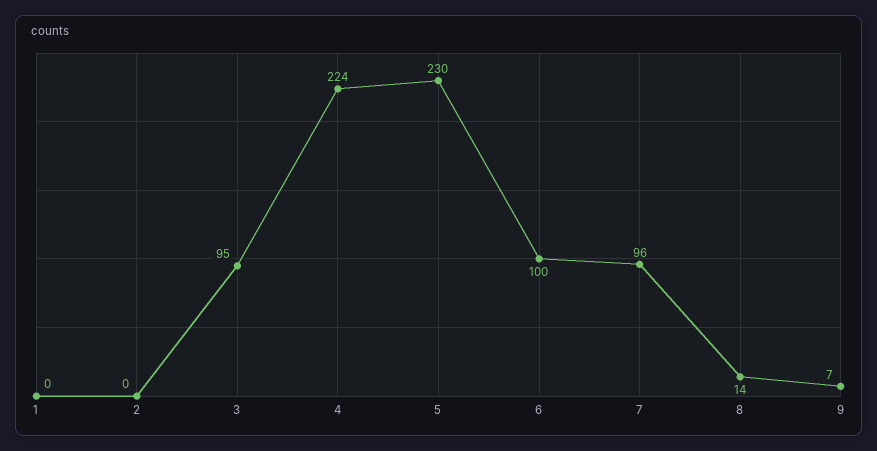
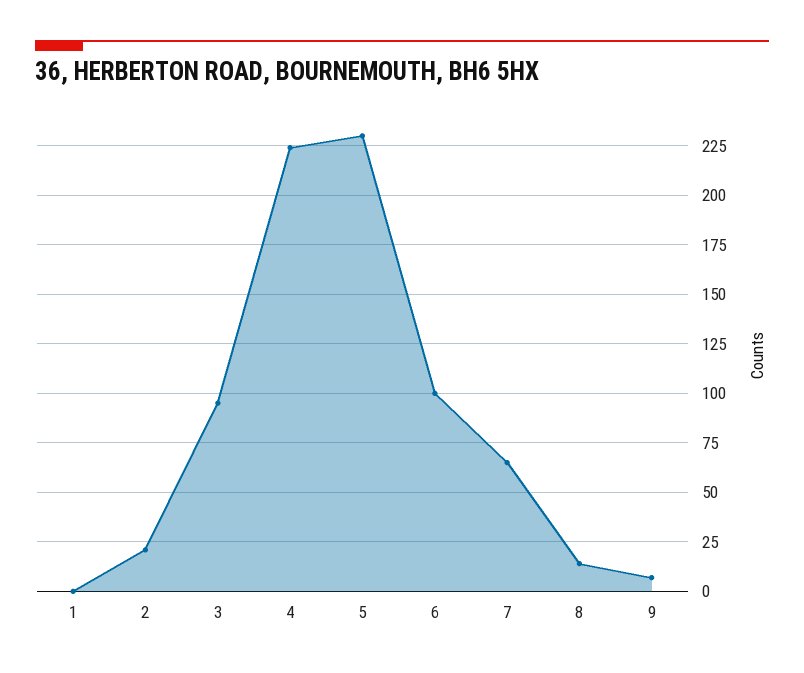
2: 0 -> 20
7: 96 -> 65

